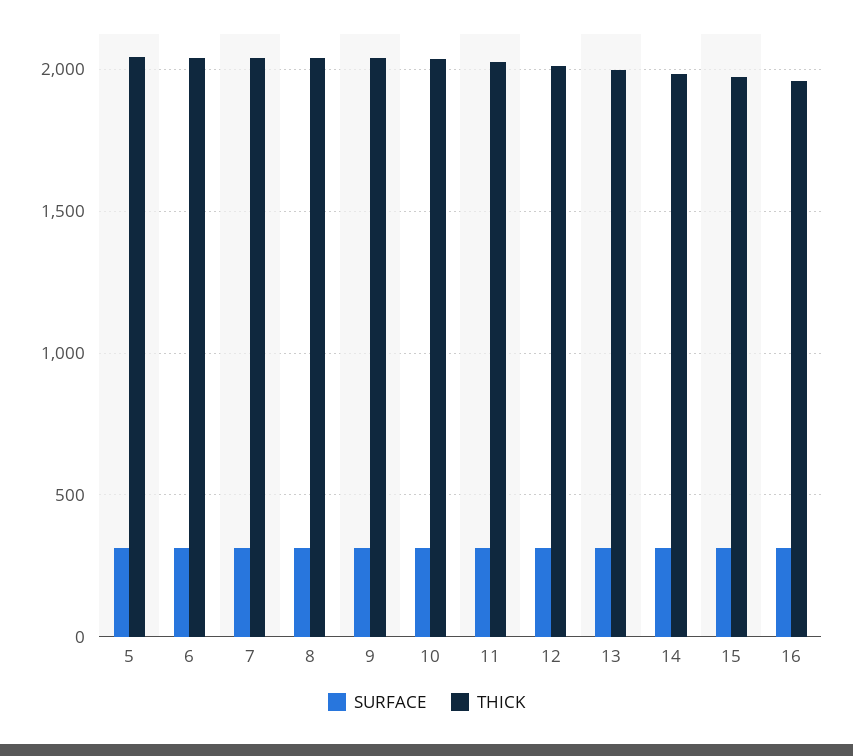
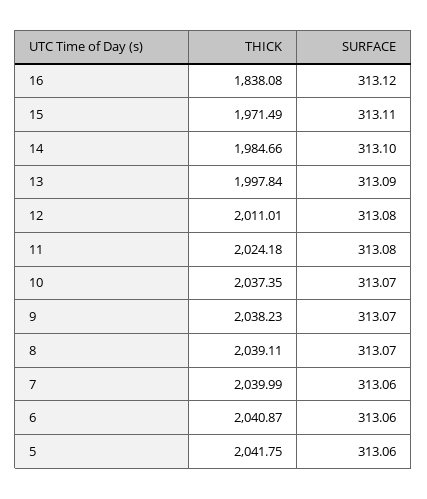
THICK, 16: 1950 -> 1838.08

